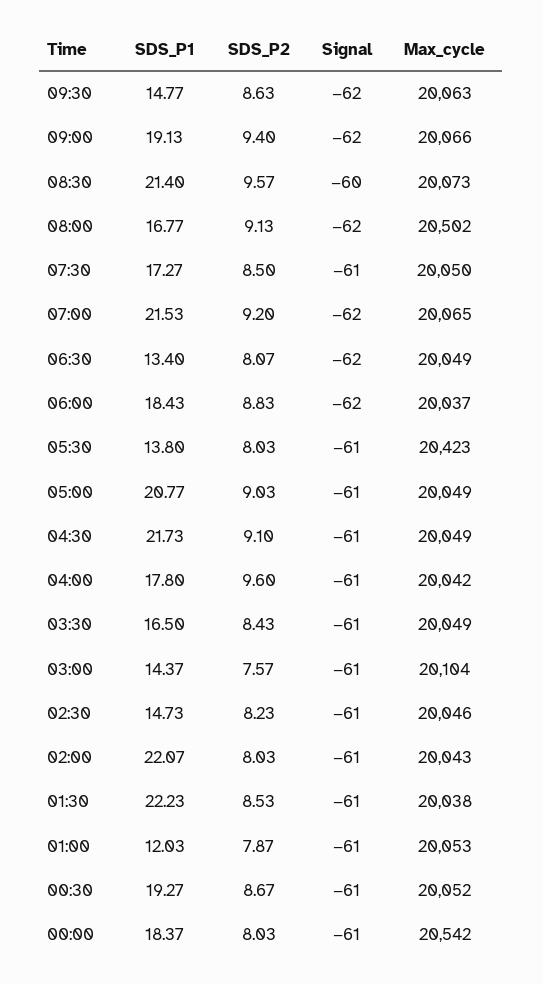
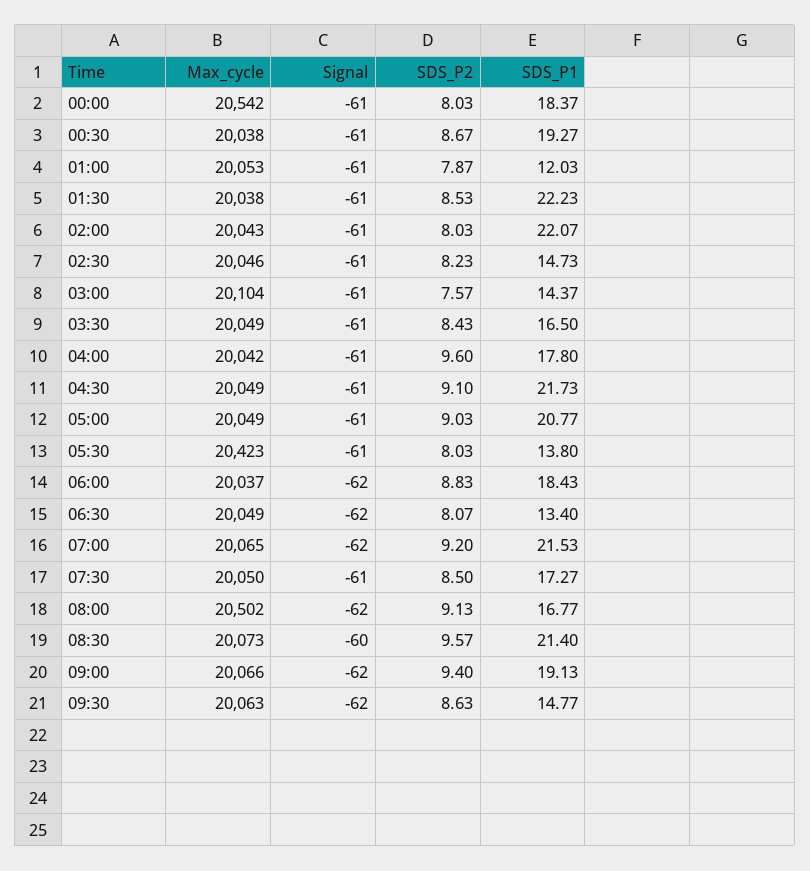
Max_cycle, 00:30: 20052 -> 20038

